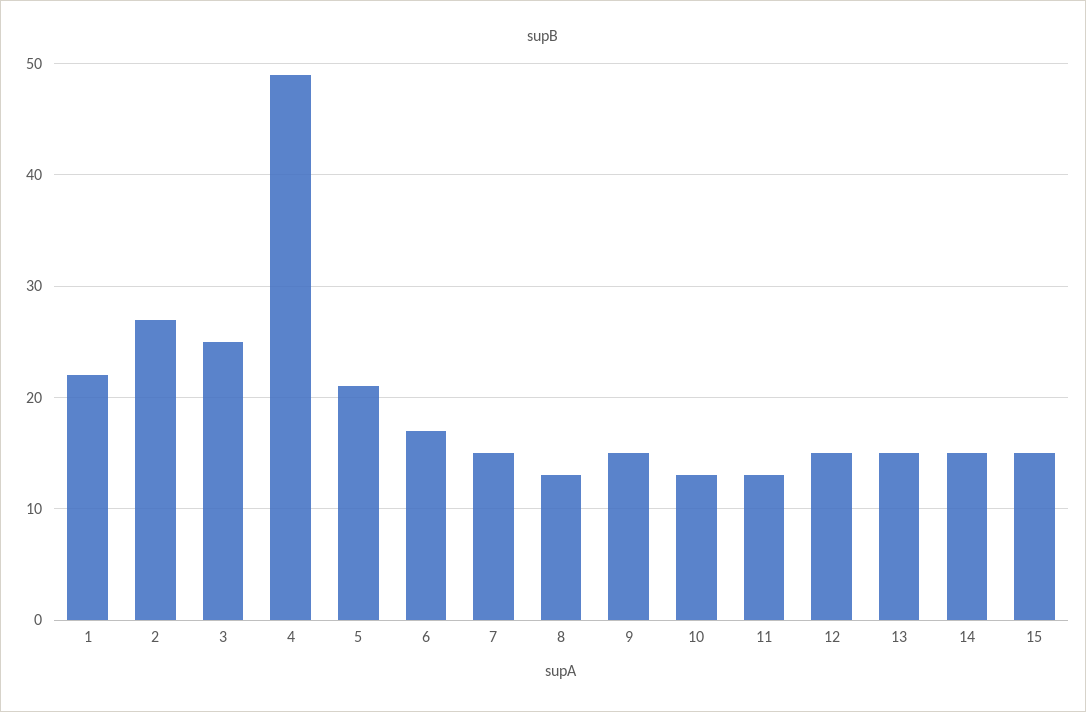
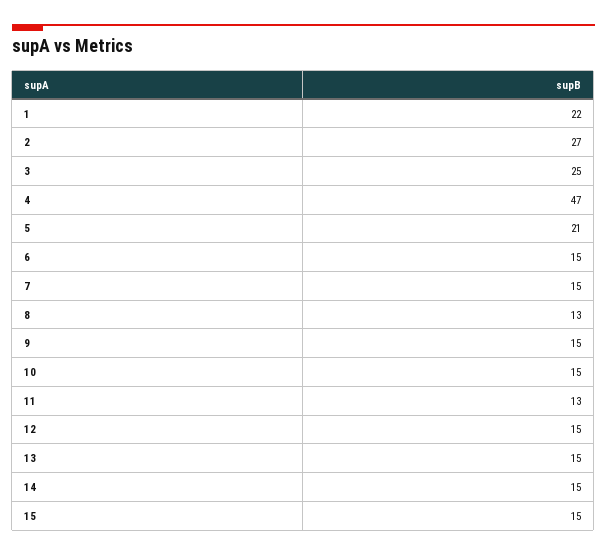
4: 49 -> 47
6: 17 -> 15
10: 13 -> 15

